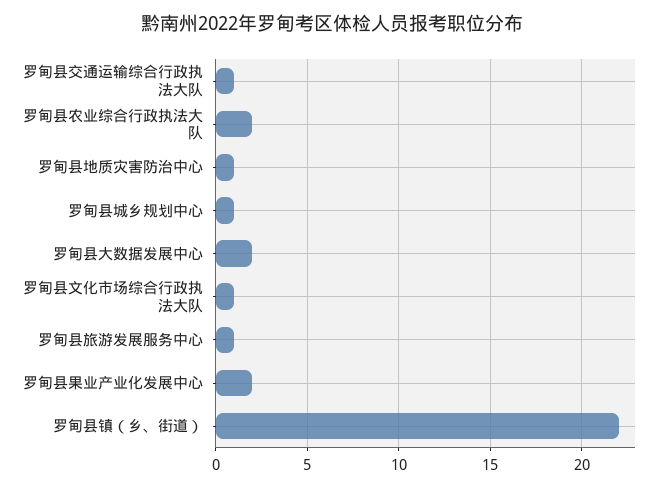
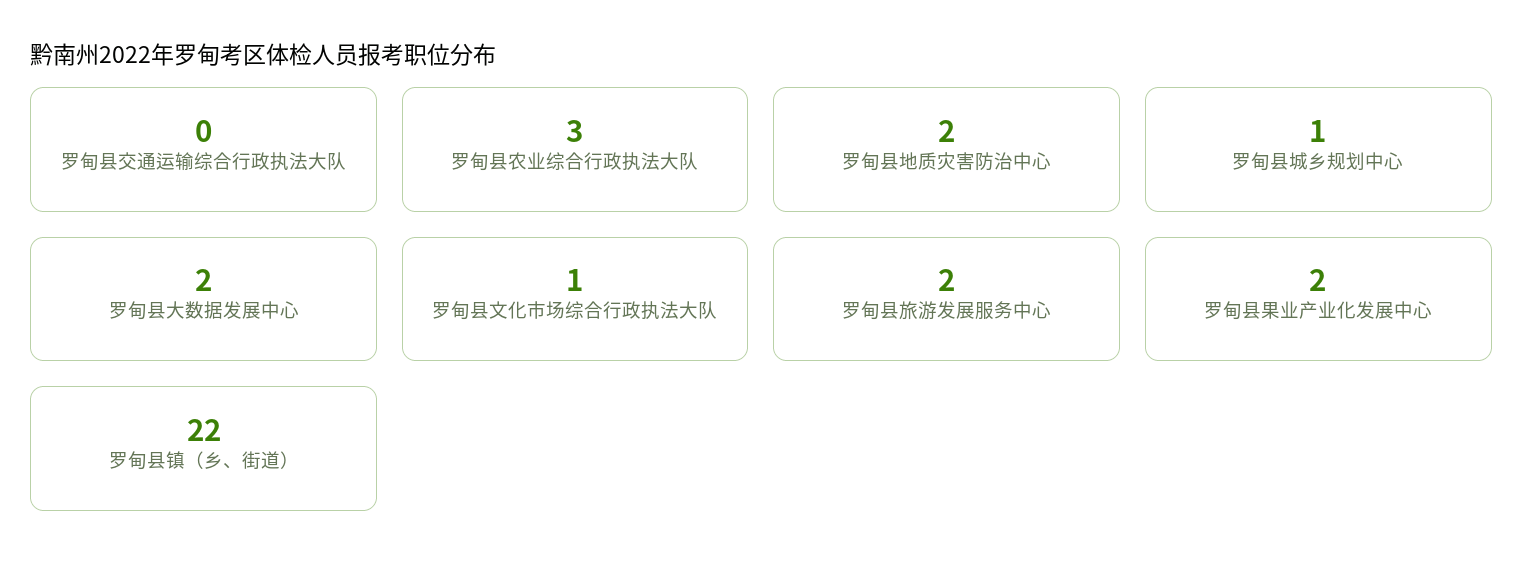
罗甸县交通运输综合行政执法大队: 1 -> 0
罗甸县农业综合行政执法大队: 2 -> 3
罗甸县地质灾害防治中心: 1 -> 2
罗甸县旅游发展服务中心: 1 -> 2

